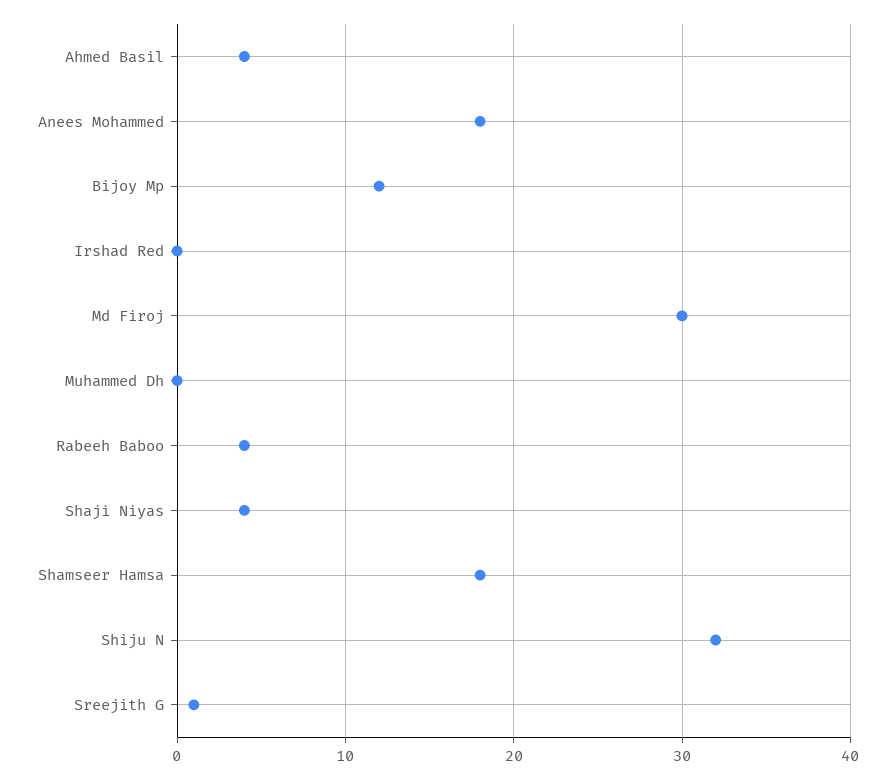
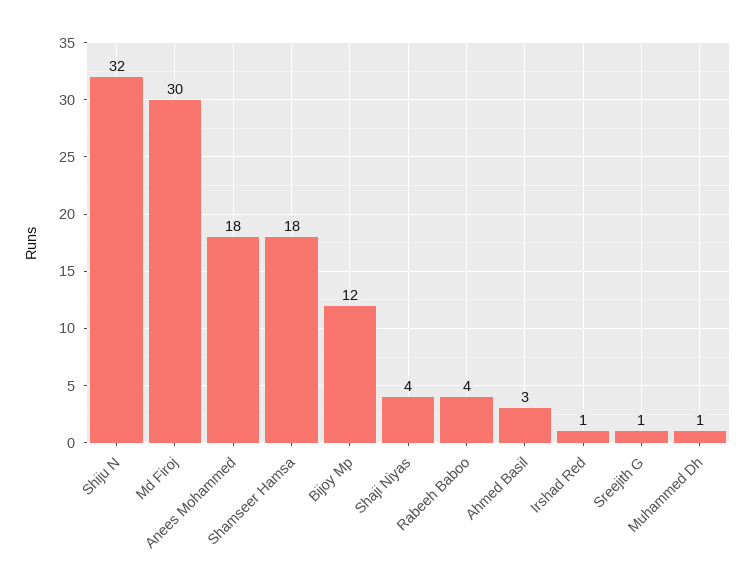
Ahmed Basil: 4 -> 3
Irshad Red: 0 -> 1
Muhammed Dh: 0 -> 1

